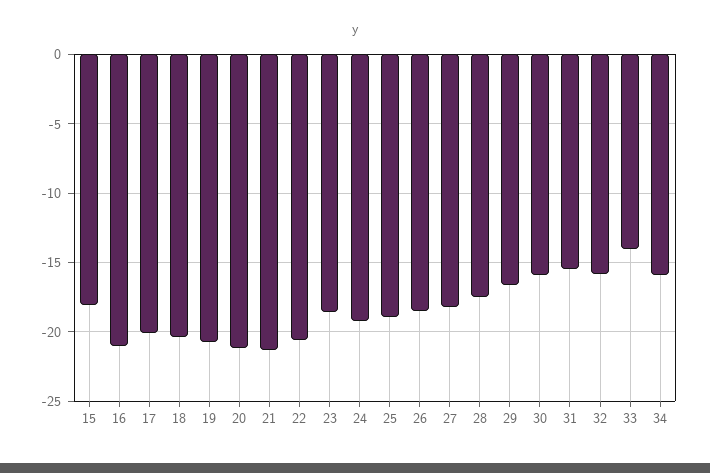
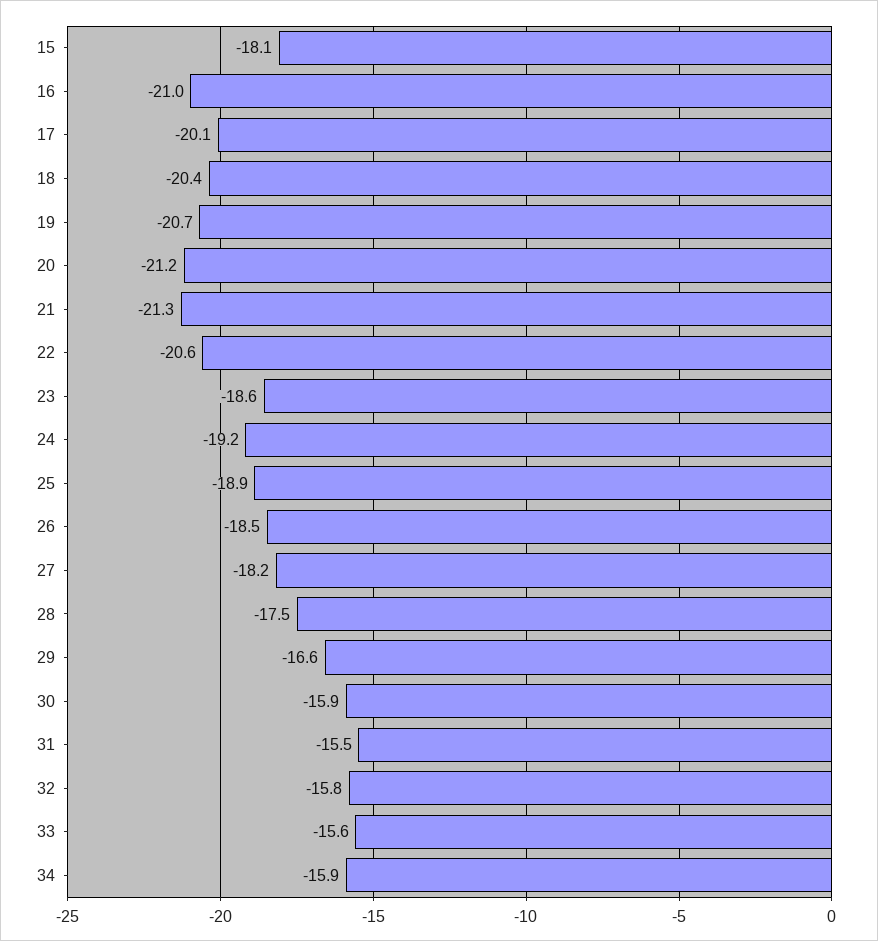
33: -14 -> -15.6

